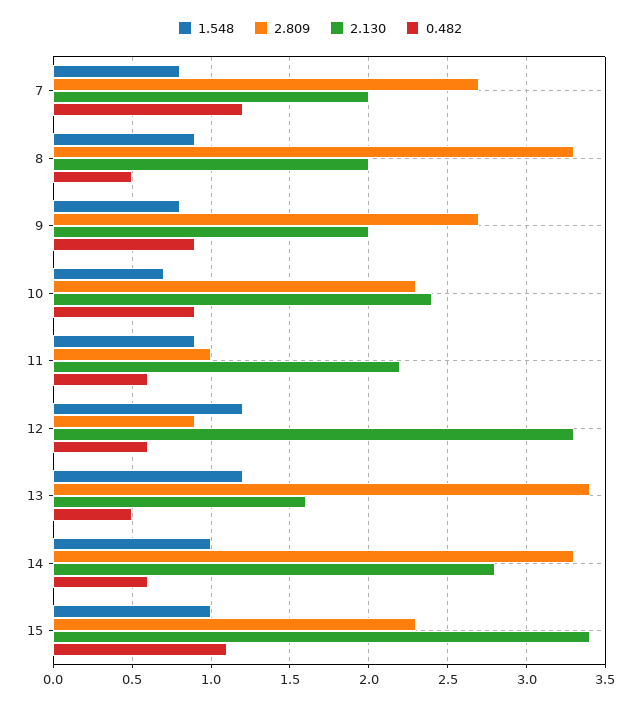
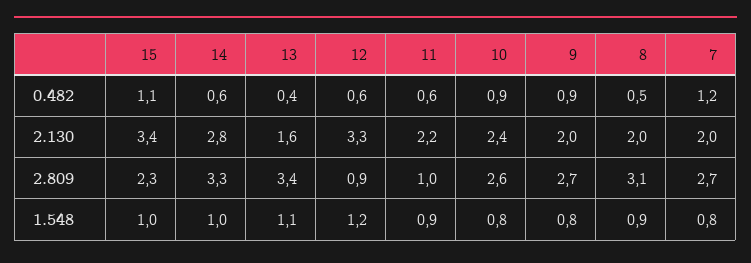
2.809, 8: 3.3 -> 3.1
1.548, 10: 0.7 -> 0.8
2.809, 10: 2.3 -> 2.6
1.548, 13: 1.2 -> 1.1
0.482, 13: 0.5 -> 0.4

